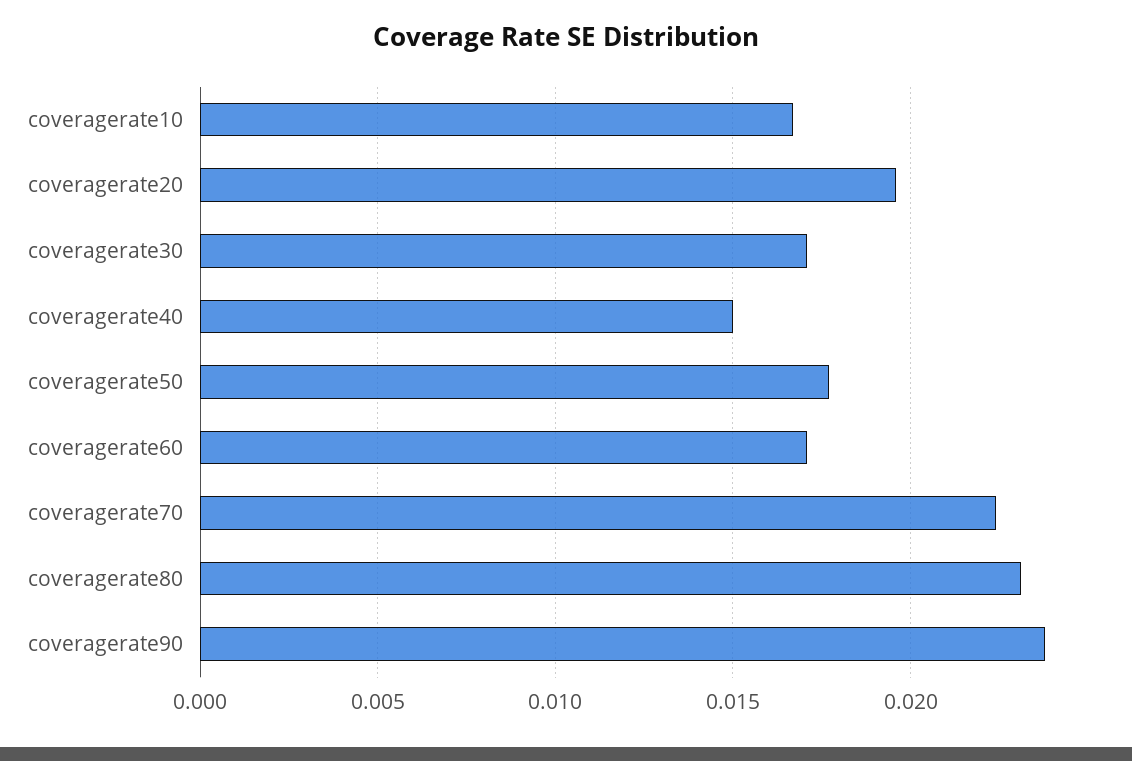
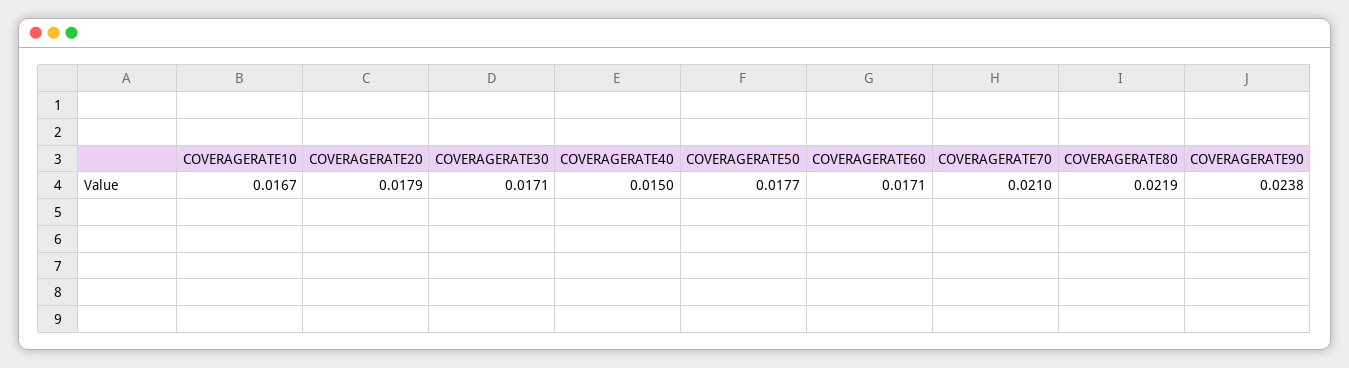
coveragerate20: 0.0195 -> 0.0179
coveragerate70: 0.0225 -> 0.021
coveragerate80: 0.023 -> 0.0219

